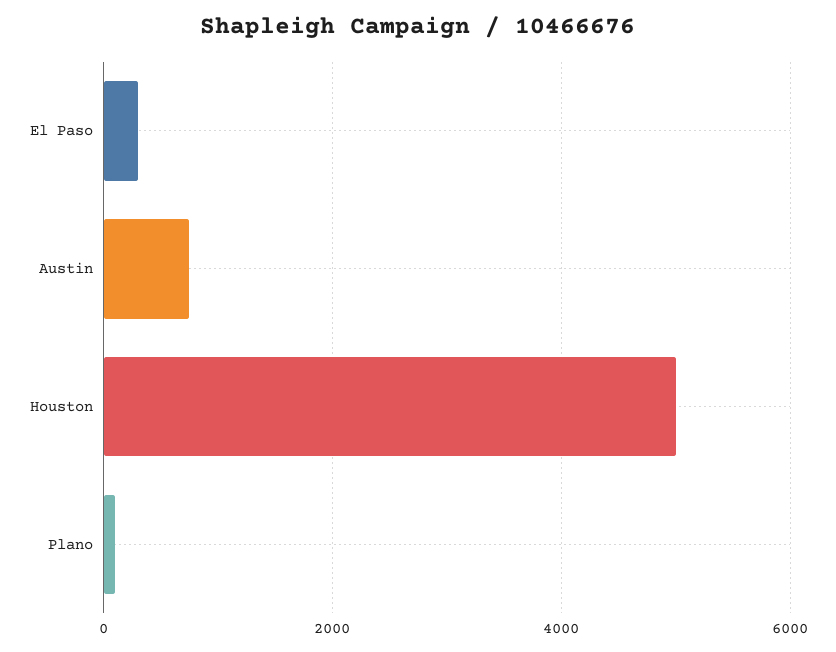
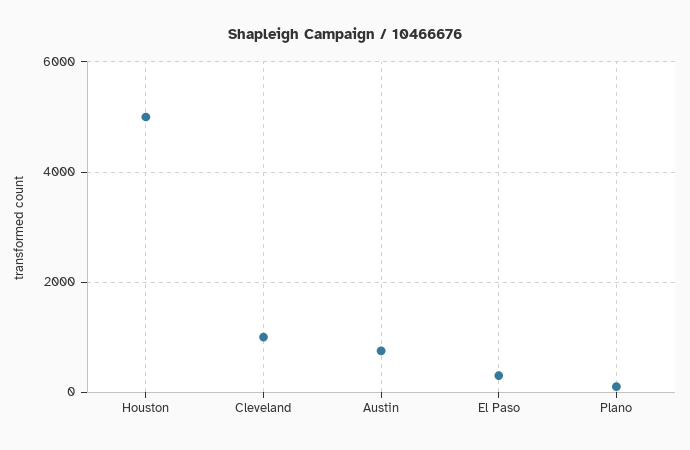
Cleveland: none -> 1000

